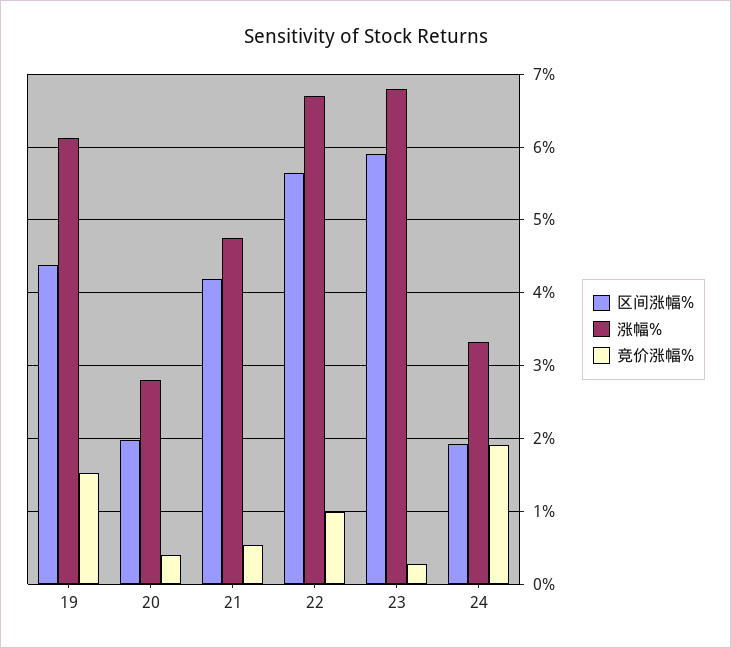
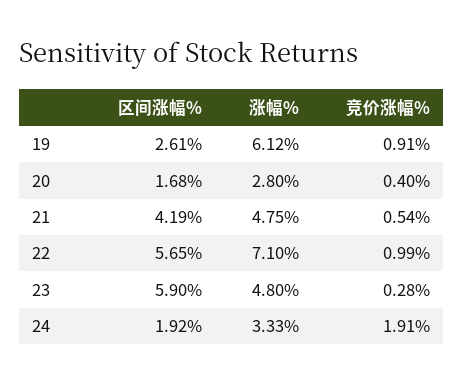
区间涨幅%, 19: 4.4 -> 2.61
竞价涨幅%, 19: 1.5 -> 0.91
区间涨幅%, 20: 2 -> 1.68
涨幅%, 22: 6.7 -> 7.1
涨幅%, 23: 6.8 -> 4.8

